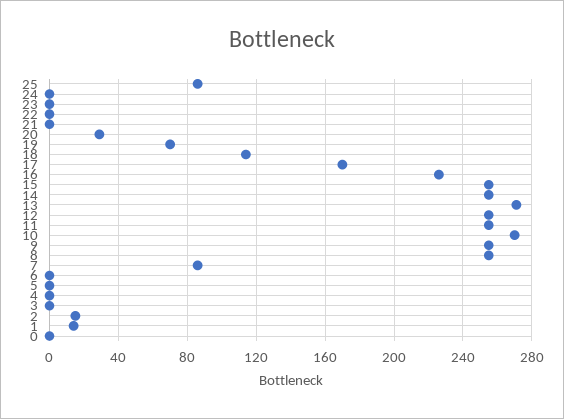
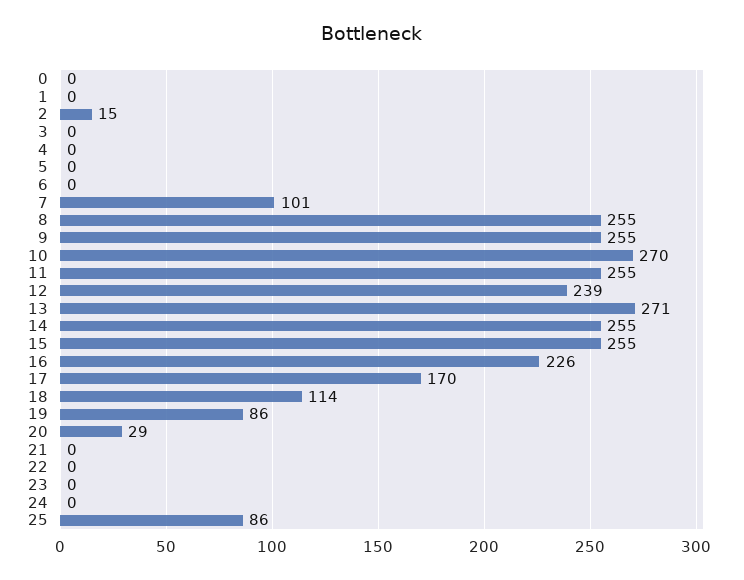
19: 70 -> 86
12: 255 -> 239
7: 85 -> 101
1: 15 -> 0

